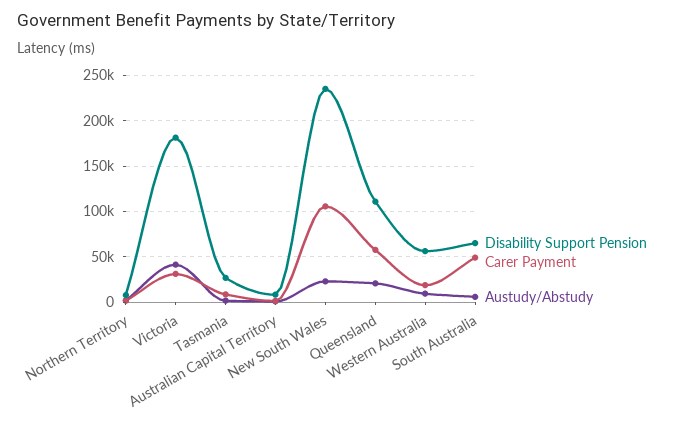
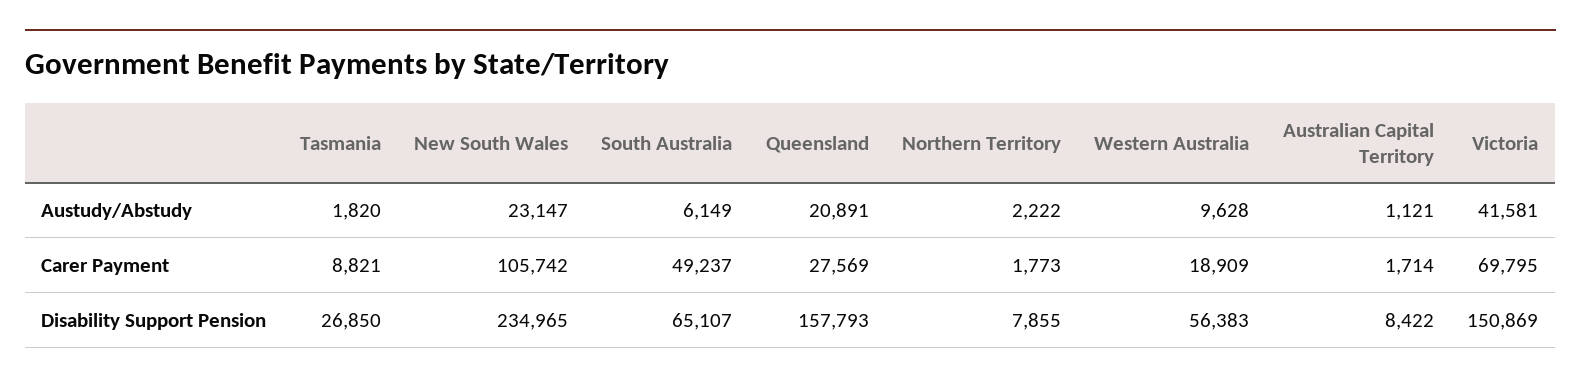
Disability Support Pension, Victoria: 180000 -> 150869
Carer Payment, Victoria: 30000 -> 69795
Disability Support Pension, Queensland: 110000 -> 157793
Carer Payment, Queensland: 60000 -> 27569

